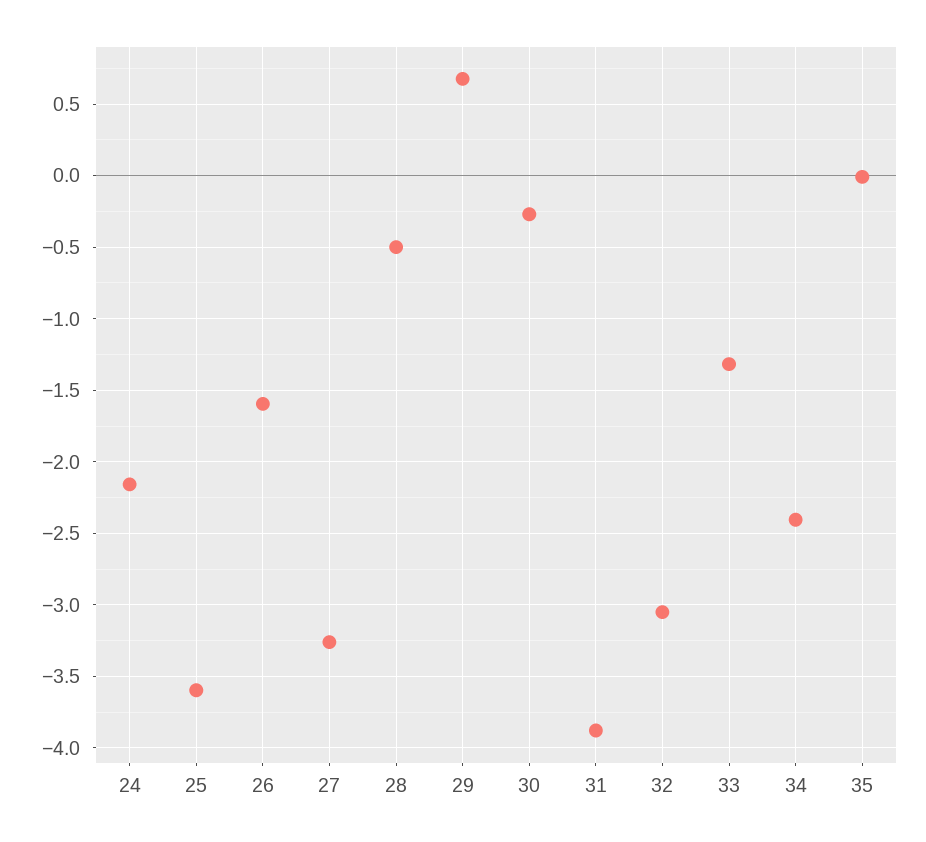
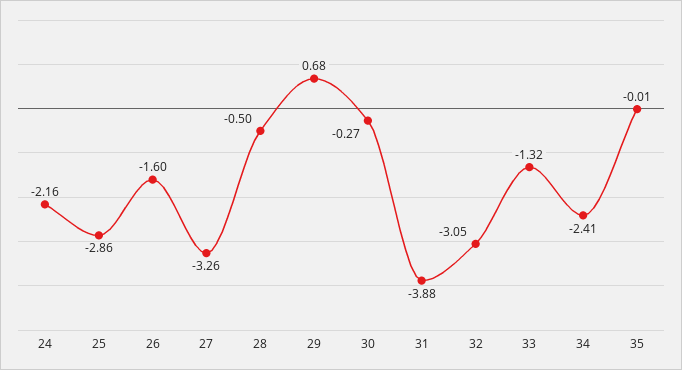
25: -3.6 -> -2.86

